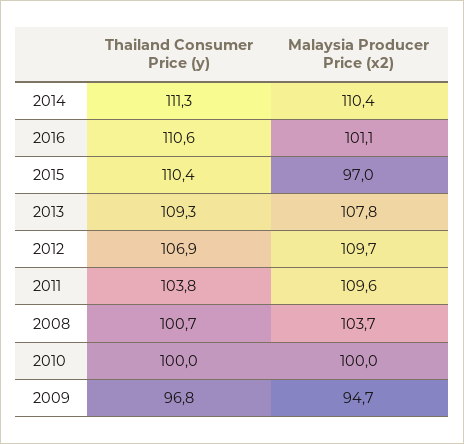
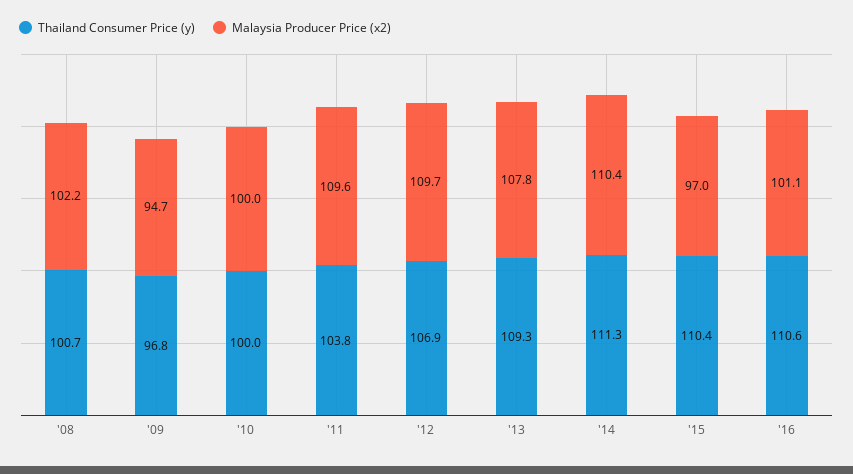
Malaysia Producer Price (x2), 2008: 103.7 -> 102.2

